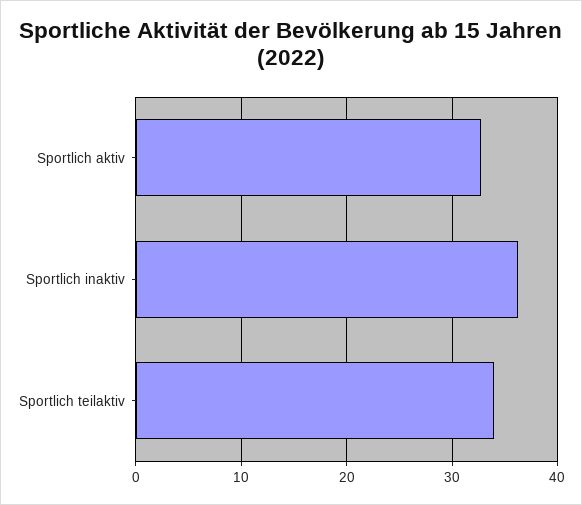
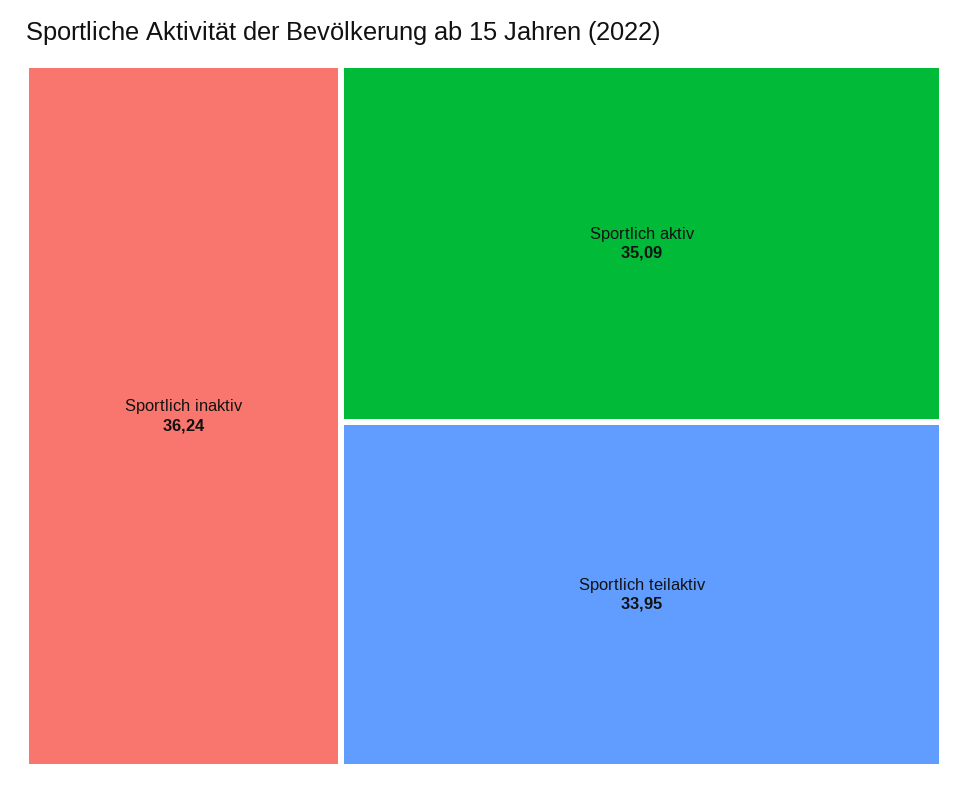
Sportlich aktiv: 33 -> 35.09

